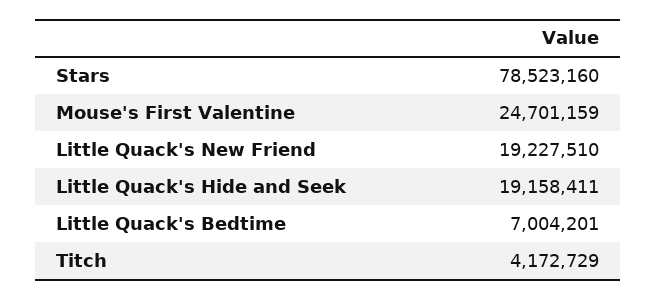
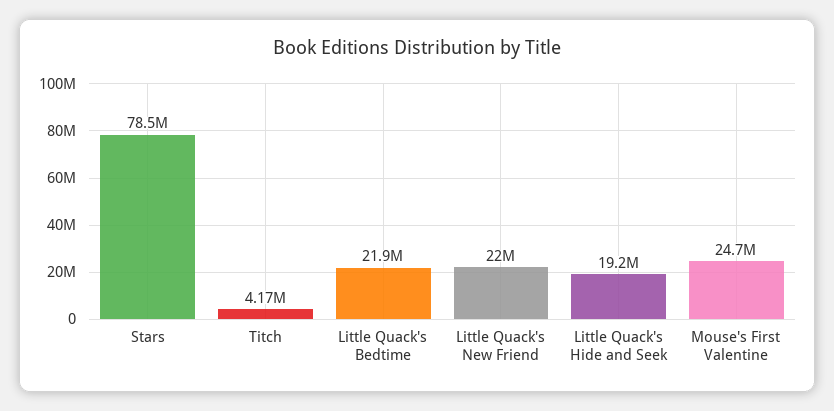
Little Quack's New Friend: 19227510 -> 22000000
Little Quack's Bedtime: 7004201 -> 21900000

